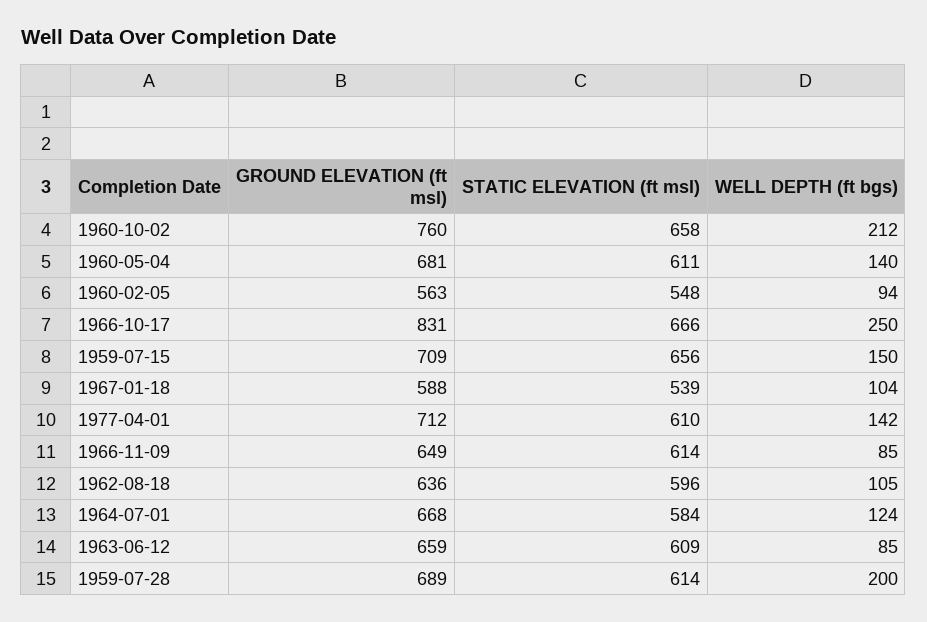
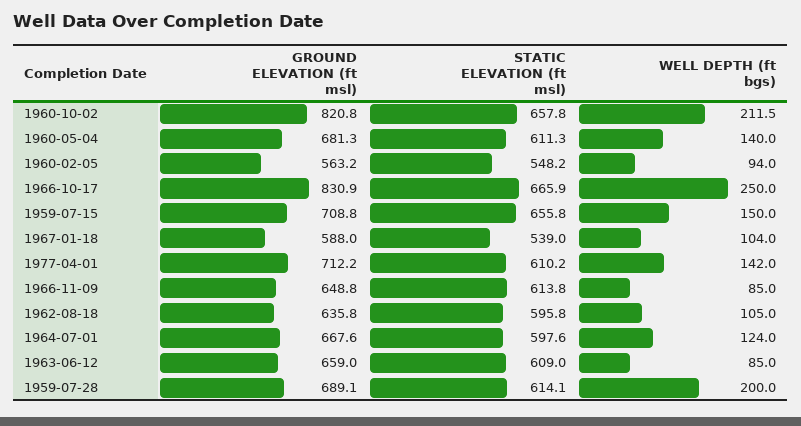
GROUND ELEVATION (ft msl), 1960-10-02: 760 -> 820.8
STATIC ELEVATION (ft msl), 1964-07-01: 584 -> 597.6

